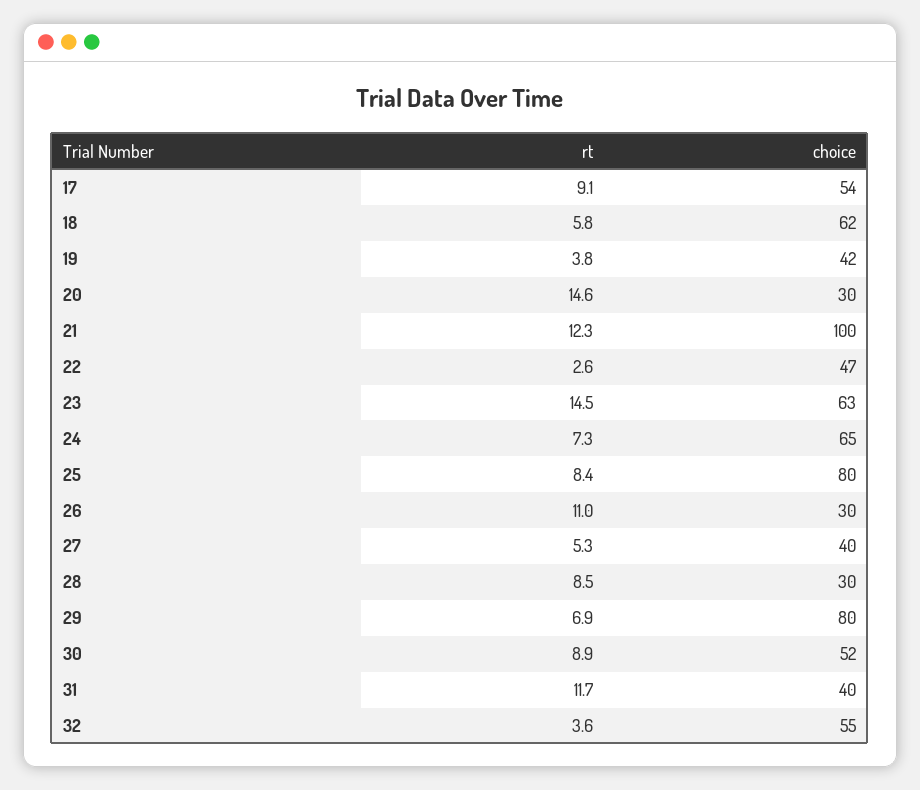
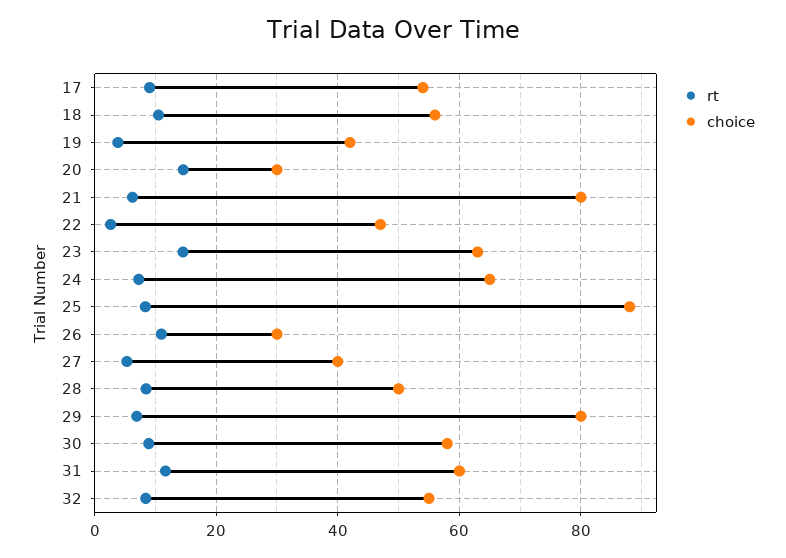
rt, 18: 5.8 -> 10
choice, 18: 62 -> 56
rt, 21: 12.3 -> 6
choice, 21: 100 -> 80
choice, 25: 80 -> 88
choice, 28: 30 -> 50
choice, 30: 52 -> 58
choice, 31: 40 -> 60
rt, 32: 3.6 -> 8

